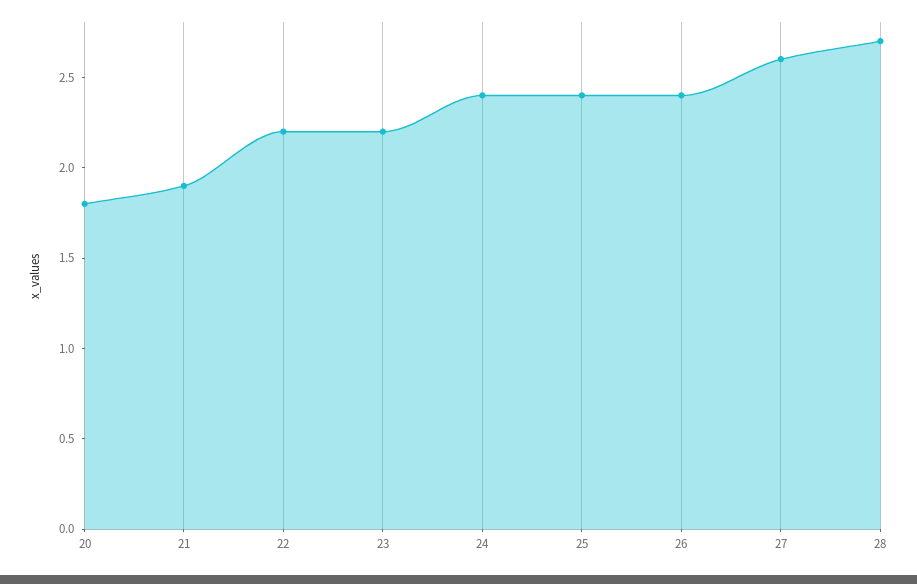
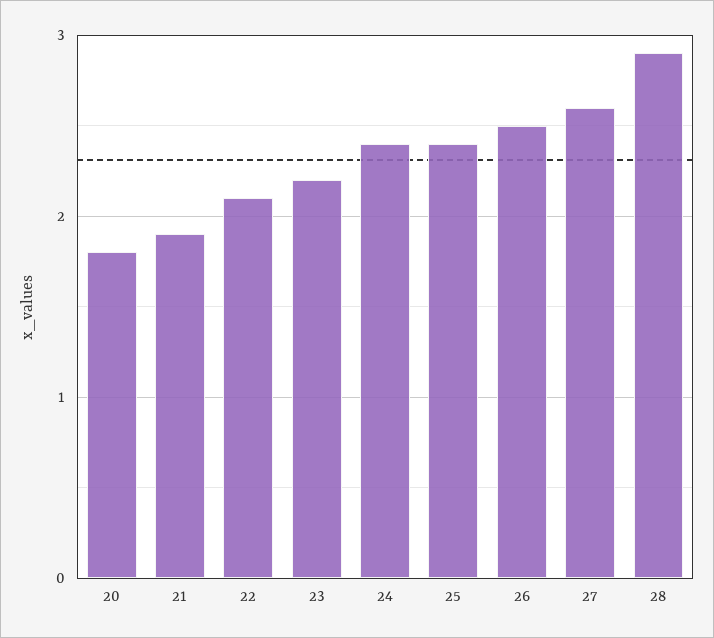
22: 2.2 -> 2.1
26: 2.4 -> 2.5
28: 2.7 -> 2.9

